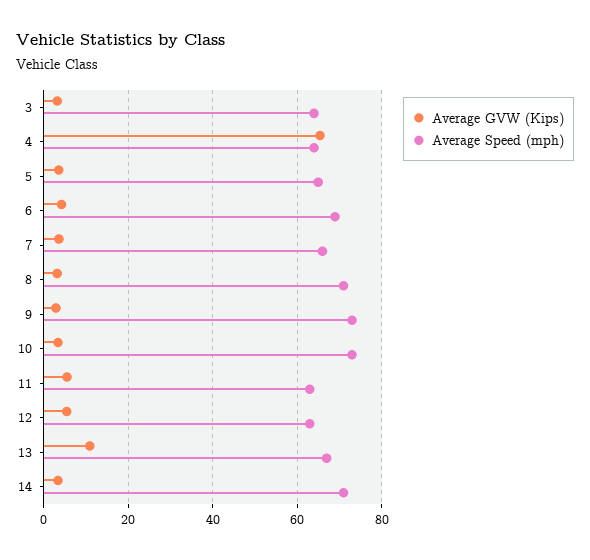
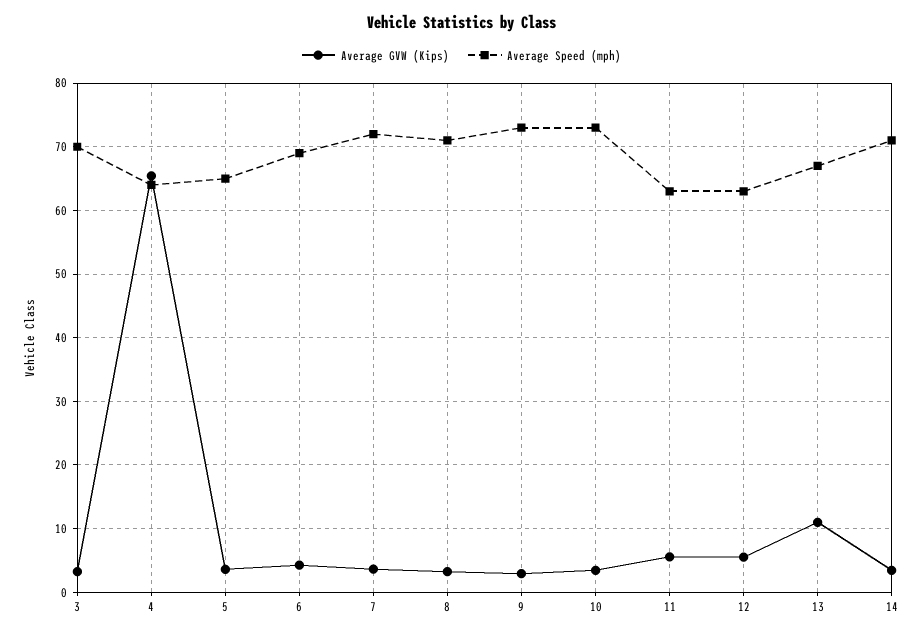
Average Speed (mph), 3: 64 -> 70
Average Speed (mph), 7: 66 -> 72

